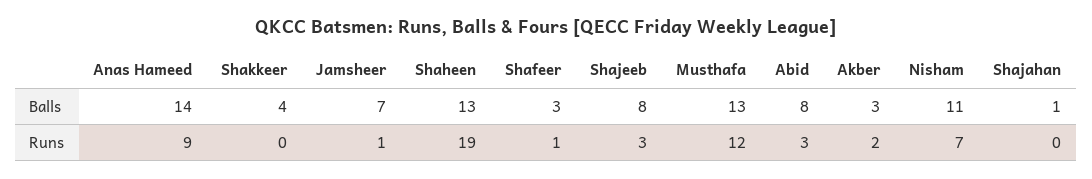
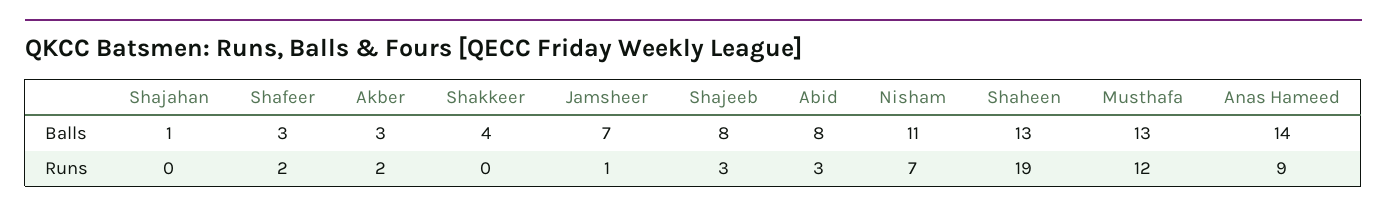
Shafeer, Runs: 1 -> 2

